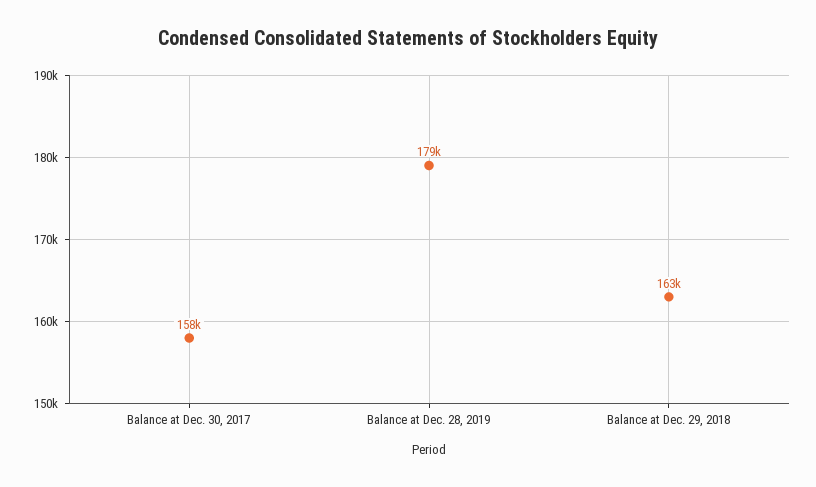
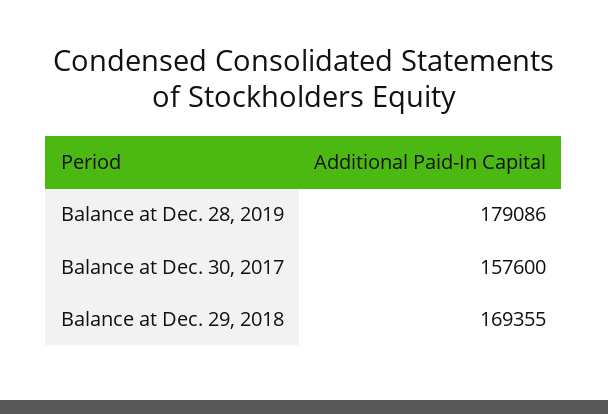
Balance at Dec. 29, 2018: 163000 -> 169355

